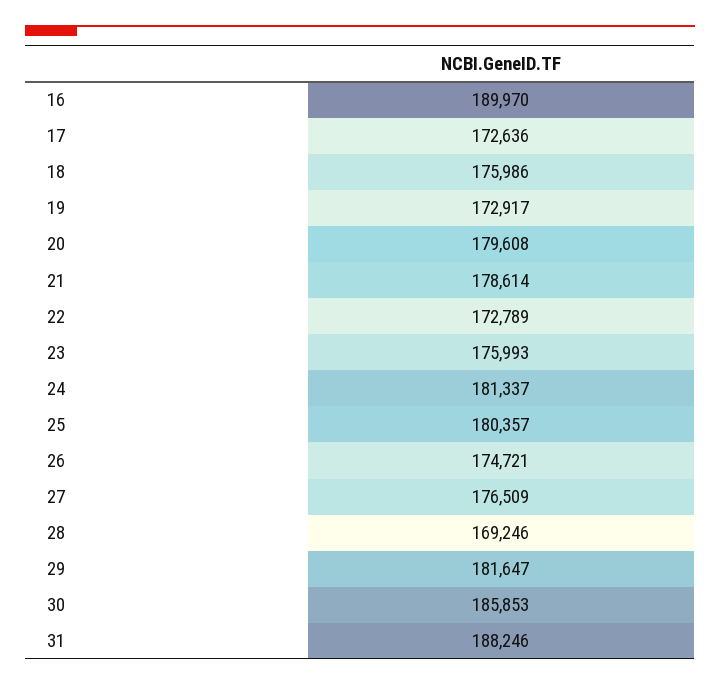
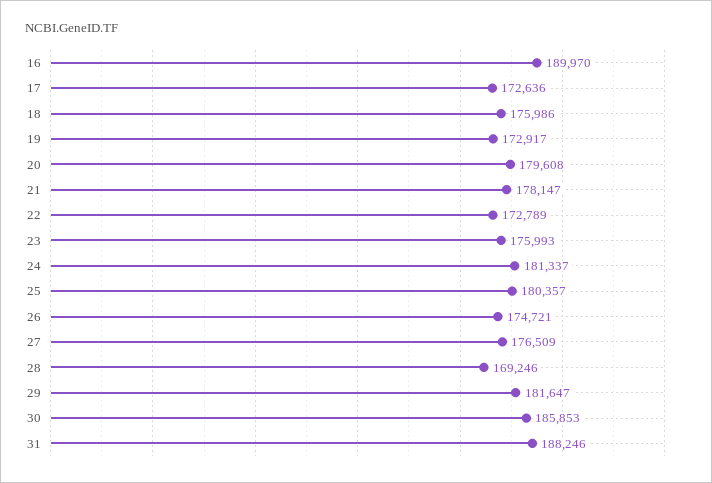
21: 178614 -> 178147

